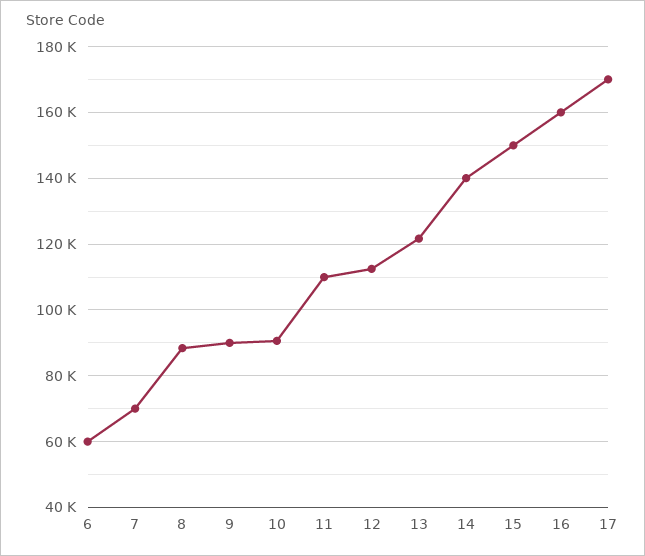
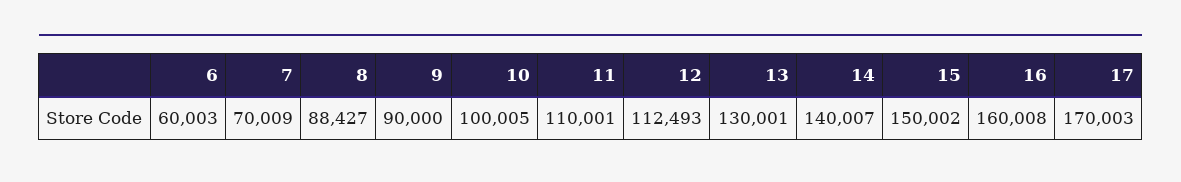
10: 90000 -> 100005
13: 122000 -> 130001

